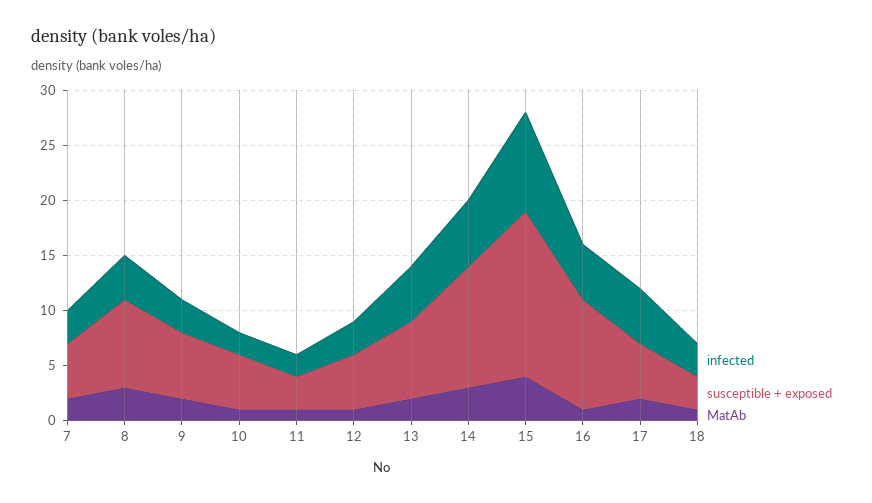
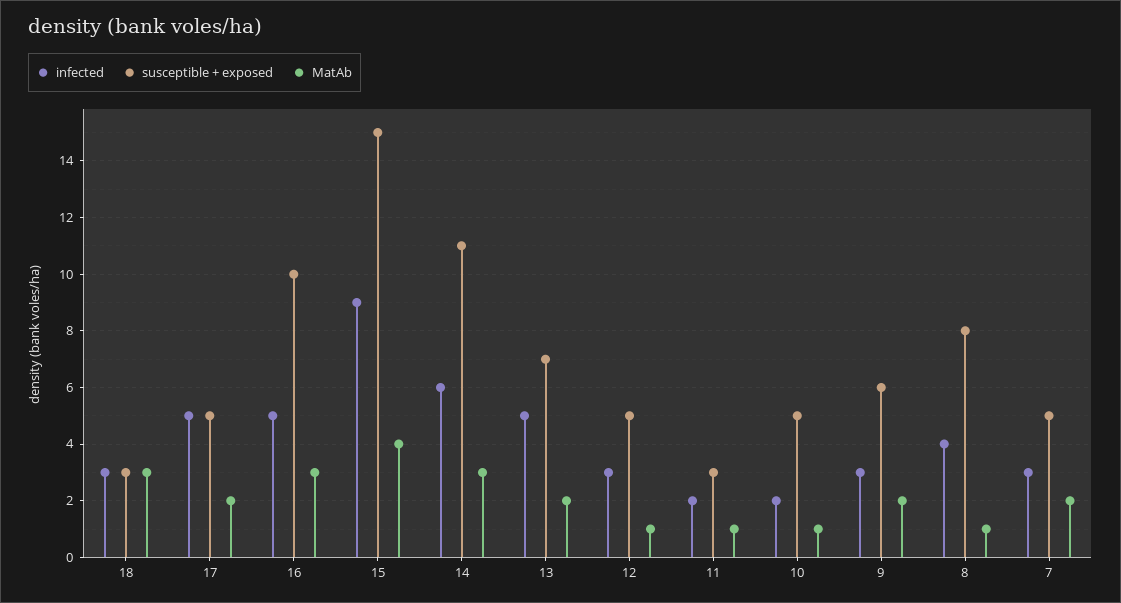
MatAb, 8: 3 -> 1
MatAb, 16: 1 -> 3
MatAb, 18: 1 -> 3

